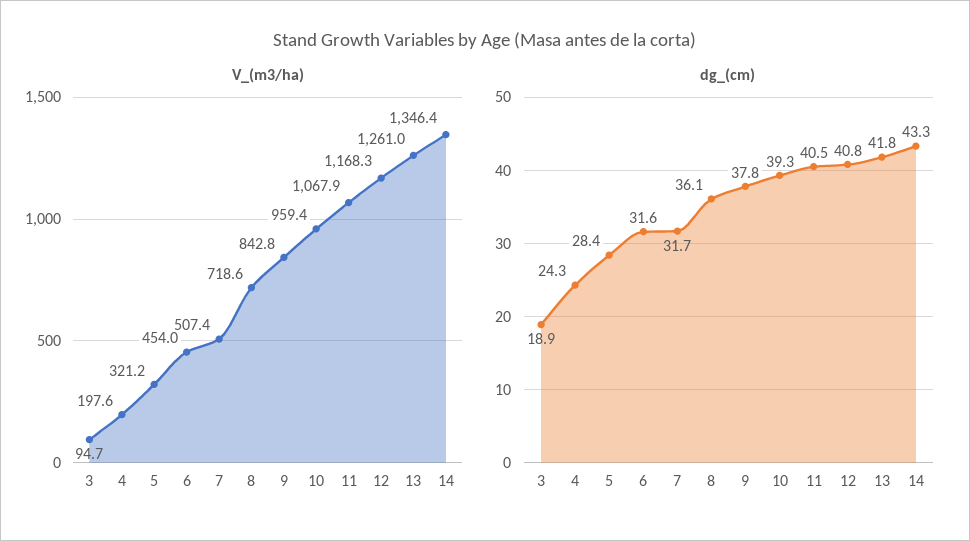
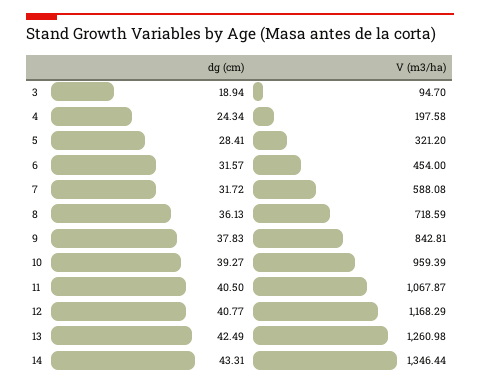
V_(m3/ha), 7: 507.4 -> 588.08
dg_(cm), 13: 41.8 -> 42.49

